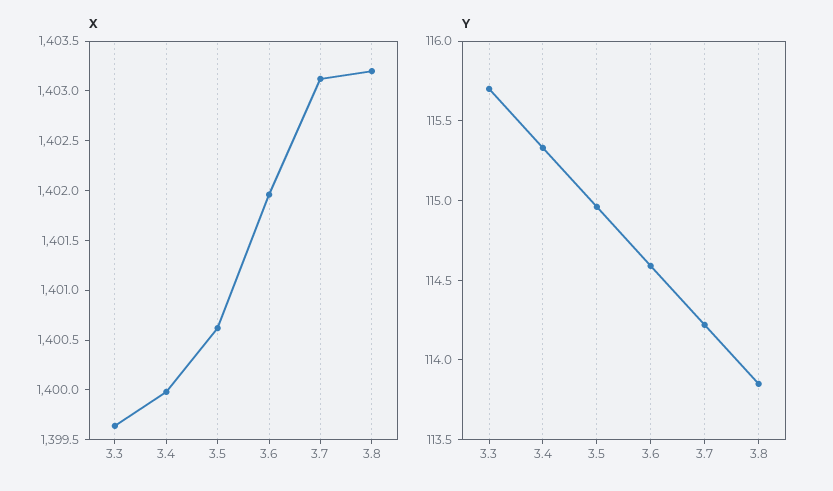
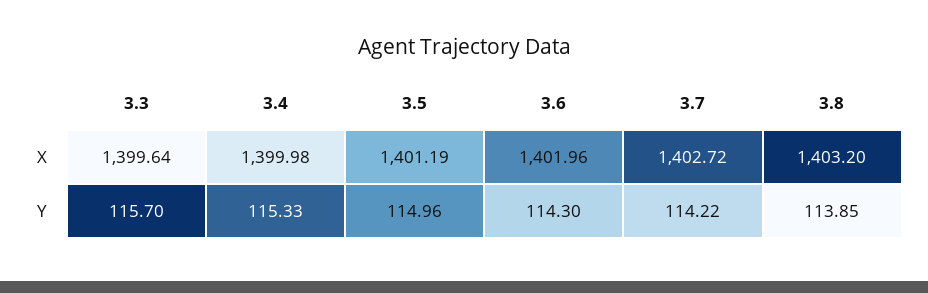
X, 3.5: 1400.6 -> 1401.19
X, 3.7: 1403.1 -> 1402.72
Y, 3.6: 114.6 -> 114.3

